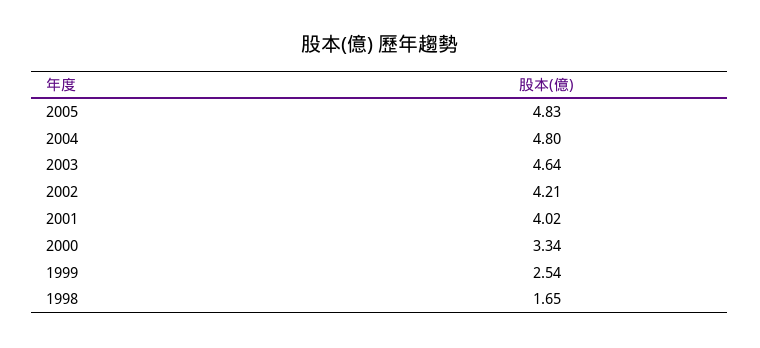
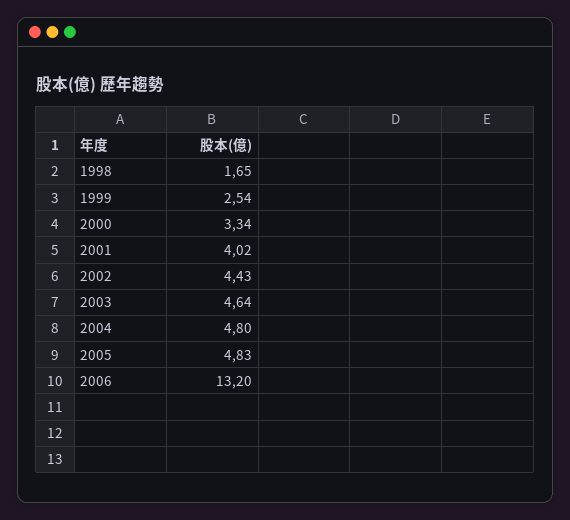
2002: 4.21 -> 4.43
2006: none -> 13.2

